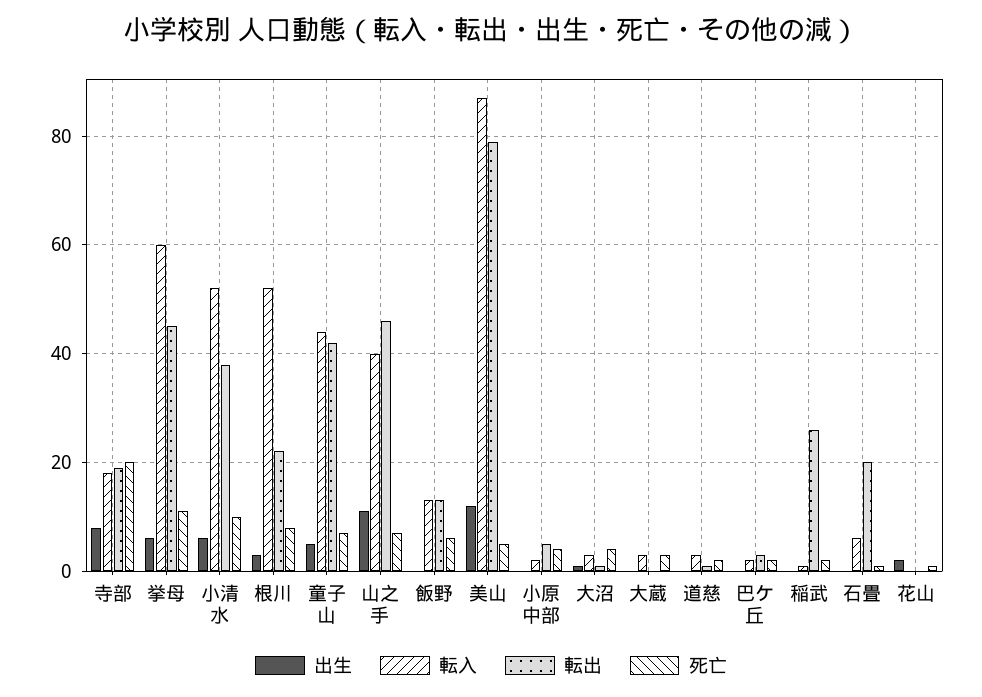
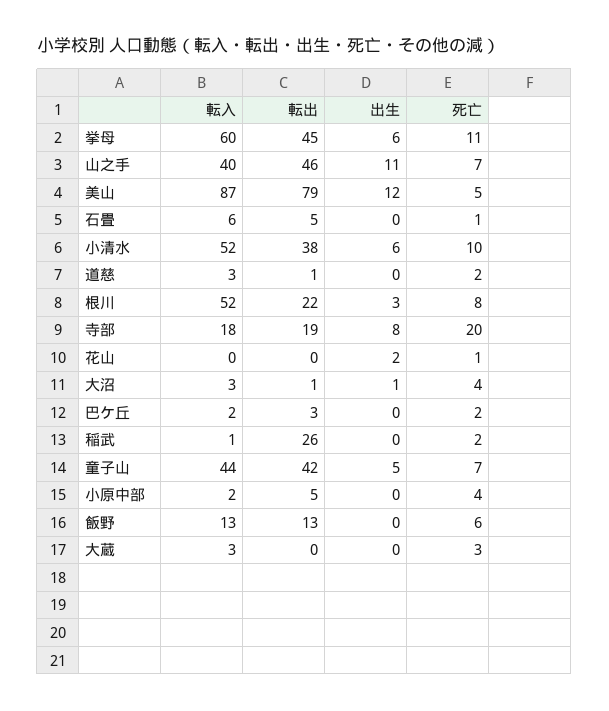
転出, 石畳: 20 -> 5

